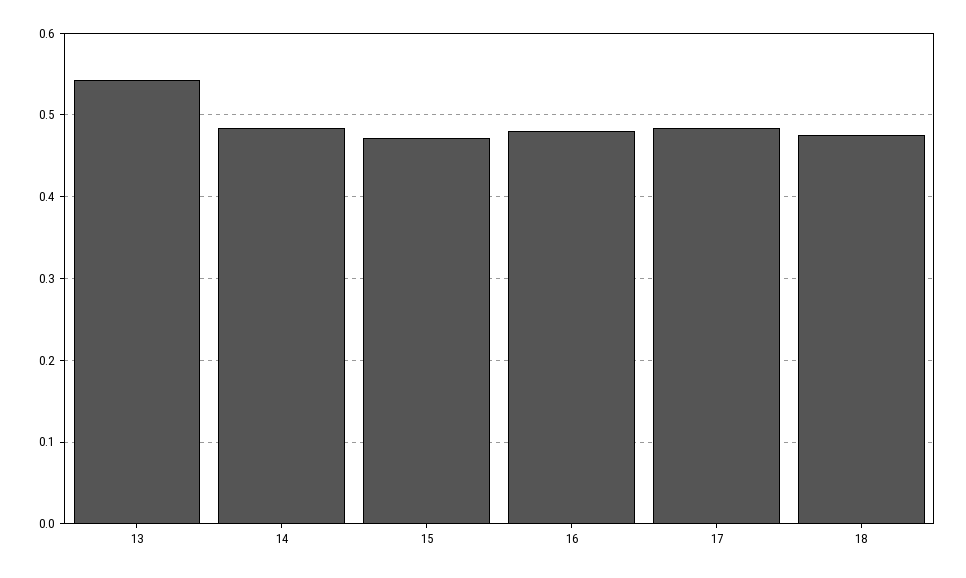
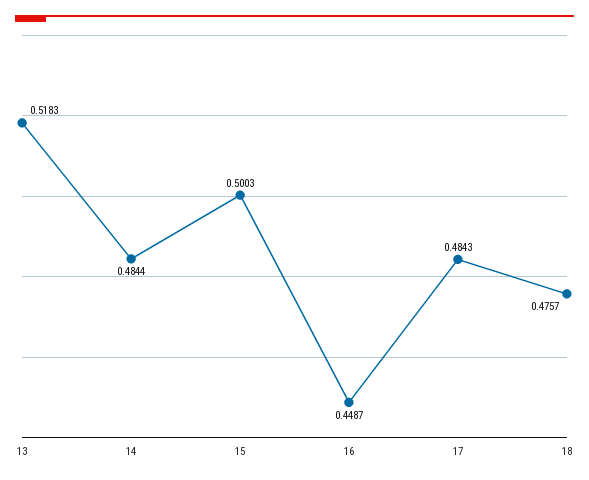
13: 0.54 -> 0.5183
15: 0.47 -> 0.5003
16: 0.48 -> 0.4487

